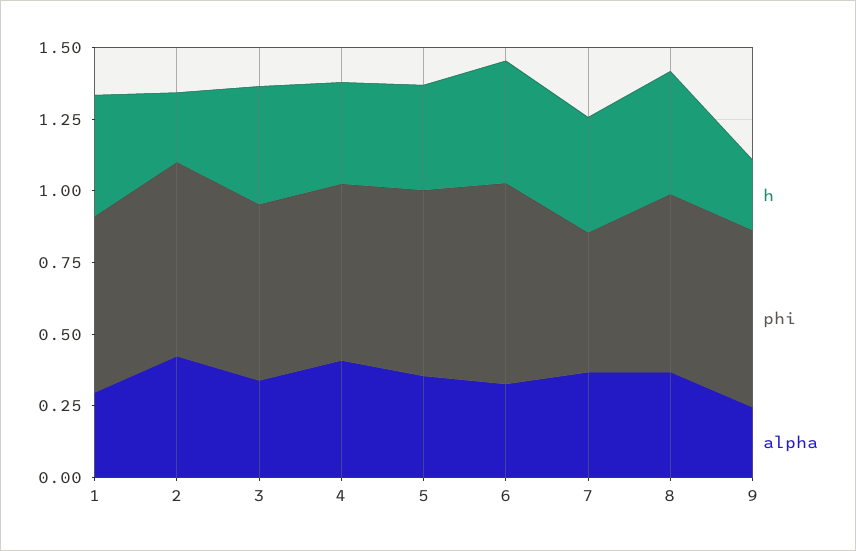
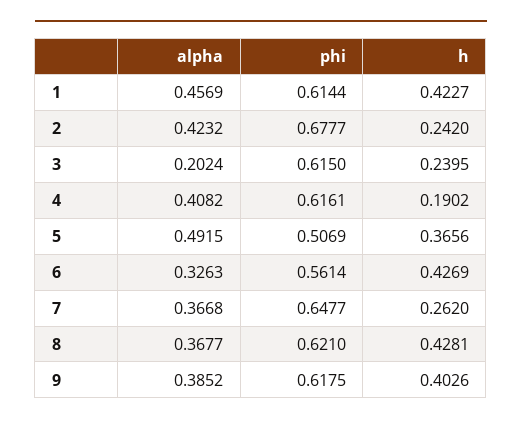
alpha, 1: 0.3 -> 0.4569
h, 3: 0.4 -> 0.2395
alpha, 3: 0.35 -> 0.2024
h, 4: 0.35 -> 0.1902
phi, 5: 0.65 -> 0.5069
alpha, 5: 0.35 -> 0.4915
phi, 6: 0.7 -> 0.5614
h, 7: 0.4 -> 0.262
phi, 7: 0.5 -> 0.6477
h, 9: 0.25 -> 0.4026
alpha, 9: 0.25 -> 0.3852

